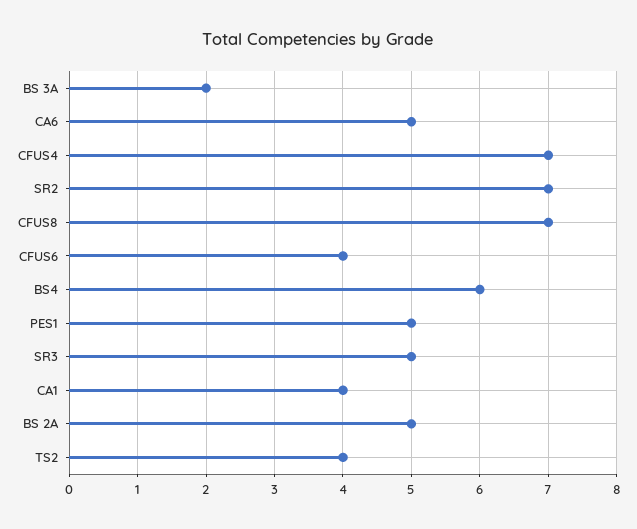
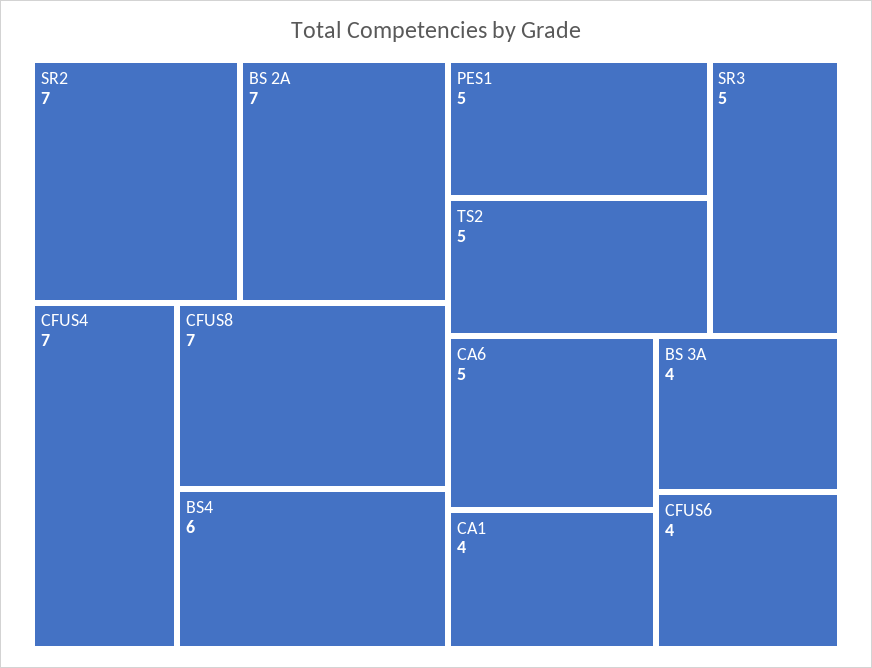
BS 3A: 2 -> 4
BS 2A: 5 -> 7
TS2: 4 -> 5

